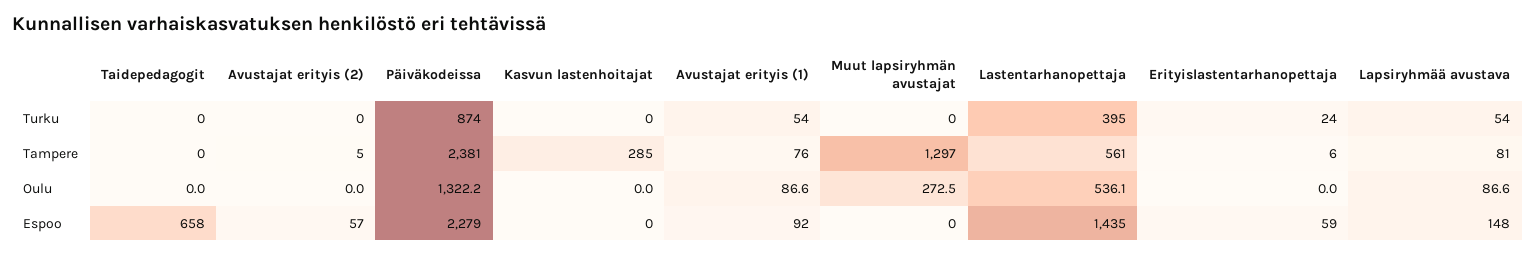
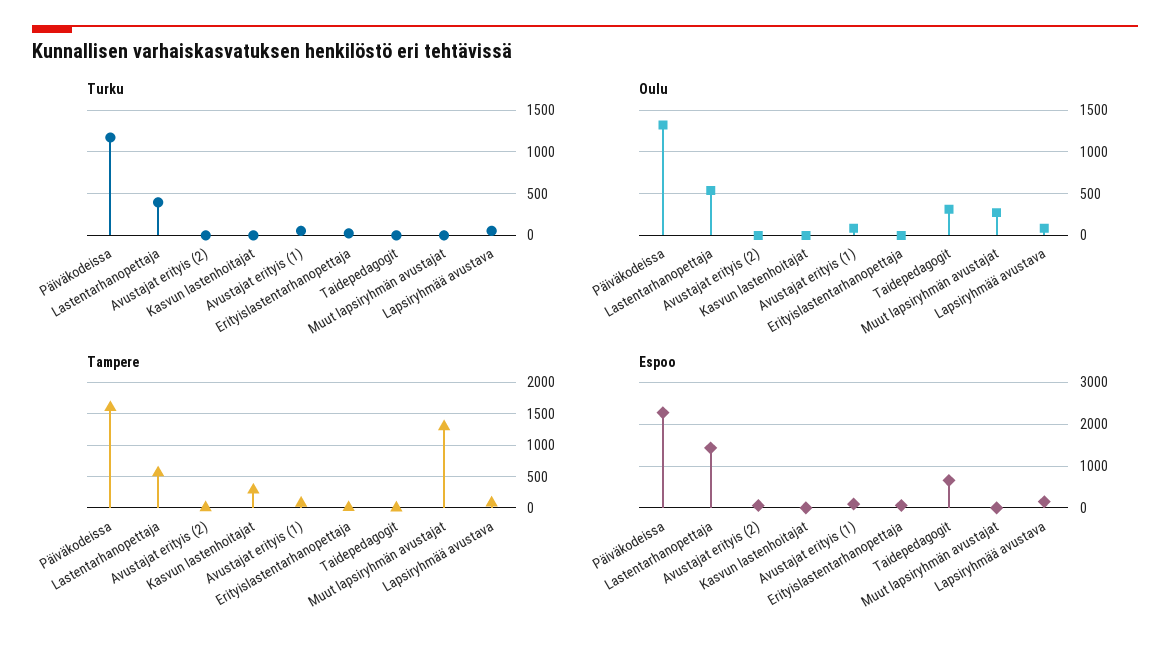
Turku, Päiväkodeissa: 874 -> 1200
Tampere, Päiväkodeissa: 2381 -> 1600
Oulu, Taidepedagogit: 0 -> 300

